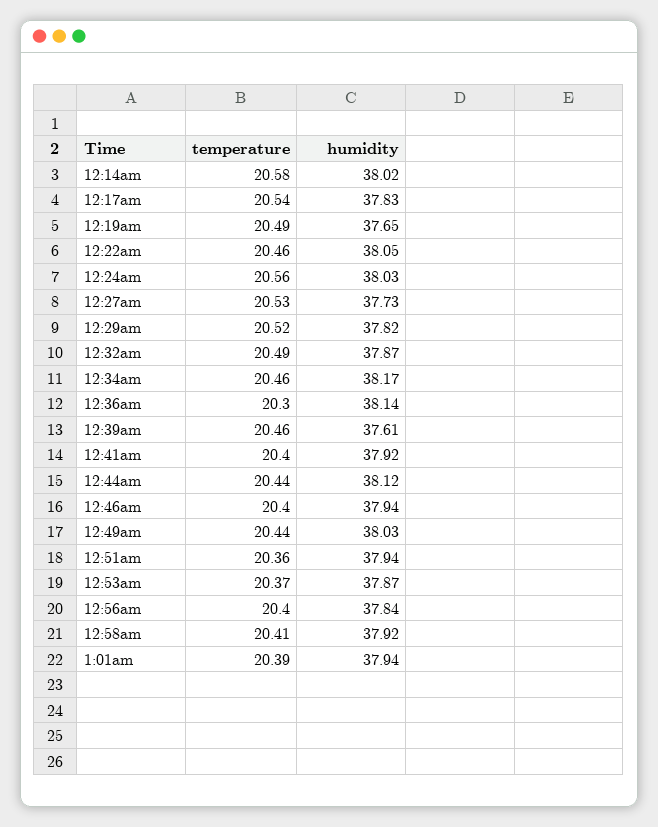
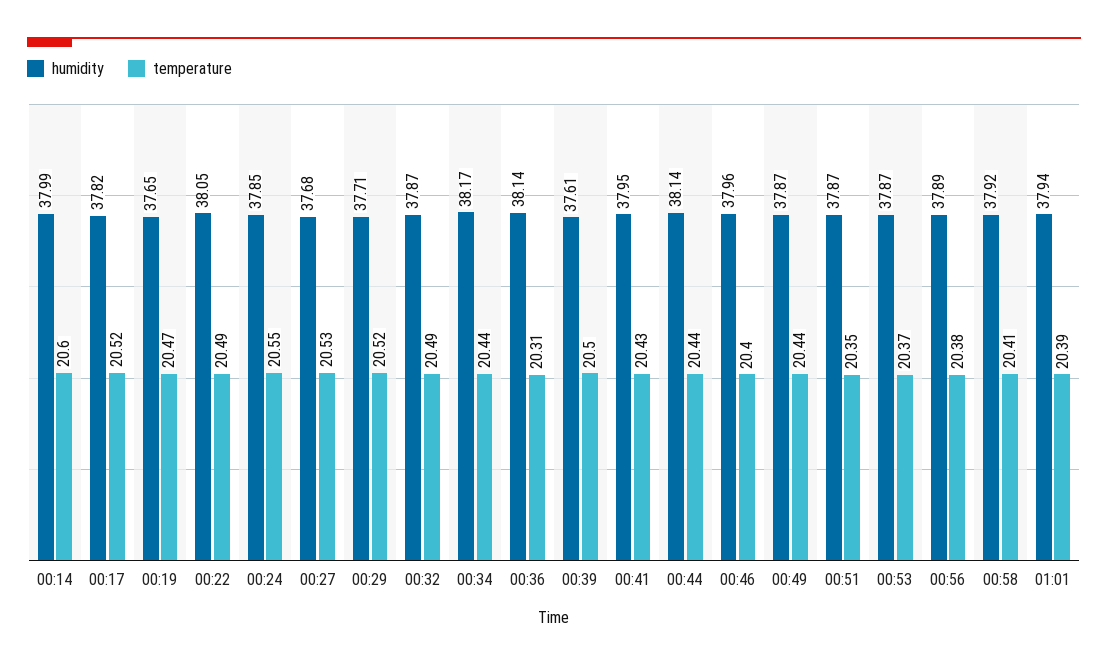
temperature, 12:14am: 20.58 -> 20.6
humidity, 12:14am: 38.02 -> 37.99
temperature, 12:17am: 20.54 -> 20.52
humidity, 12:17am: 37.83 -> 37.82
temperature, 12:19am: 20.49 -> 20.47
temperature, 12:22am: 20.46 -> 20.49
temperature, 12:24am: 20.56 -> 20.55
humidity, 12:24am: 38.03 -> 37.85
humidity, 12:27am: 37.73 -> 37.68
humidity, 12:29am: 37.82 -> 37.71
temperature, 12:34am: 20.46 -> 20.44
temperature, 12:36am: 20.3 -> 20.31
temperature, 12:39am: 20.46 -> 20.5
temperature, 12:41am: 20.4 -> 20.43
humidity, 12:41am: 37.92 -> 37.95
humidity, 12:44am: 38.12 -> 38.14
humidity, 12:46am: 37.94 -> 37.96
humidity, 12:49am: 38.03 -> 37.87
temperature, 12:51am: 20.36 -> 20.35
humidity, 12:51am: 37.94 -> 37.87
temperature, 12:56am: 20.4 -> 20.38
humidity, 12:56am: 37.84 -> 37.89

